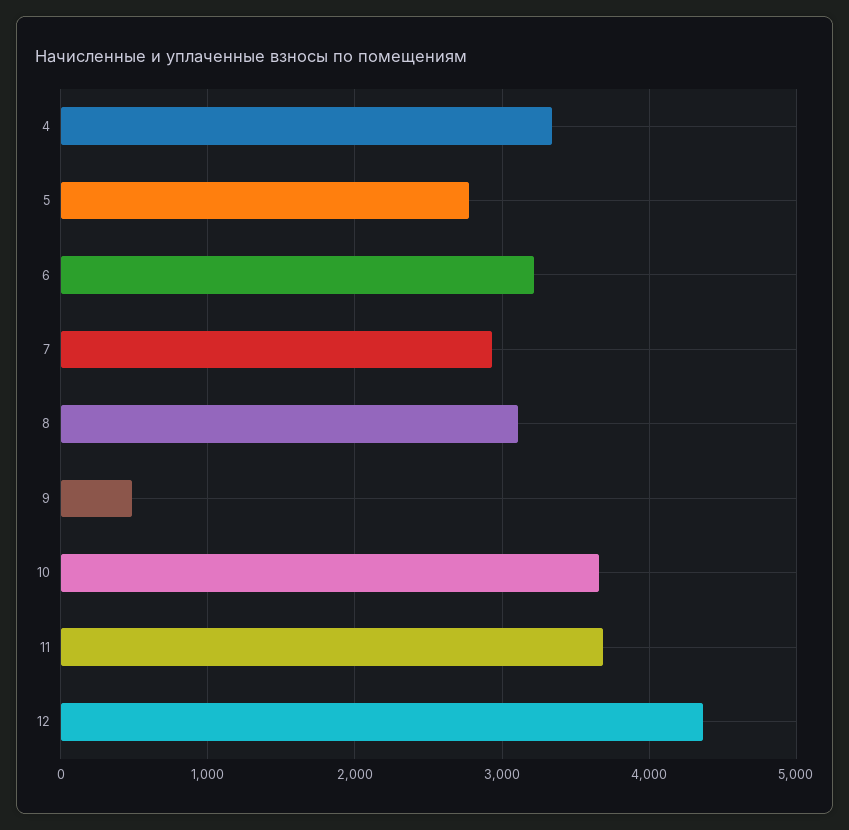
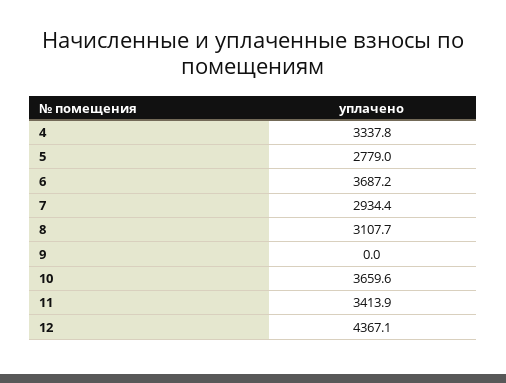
6: 3200 -> 3687.2
9: 500 -> 0
11: 3700 -> 3413.9

